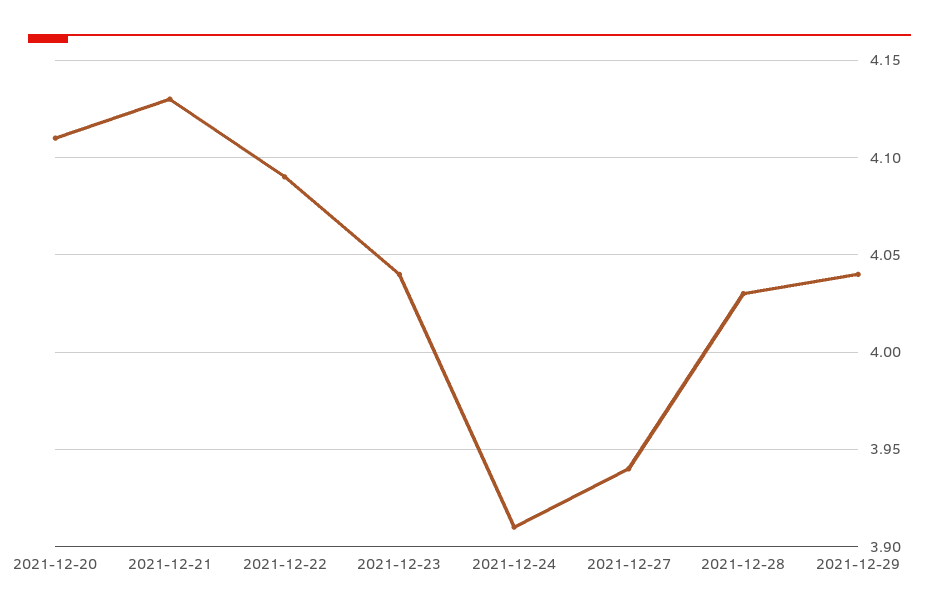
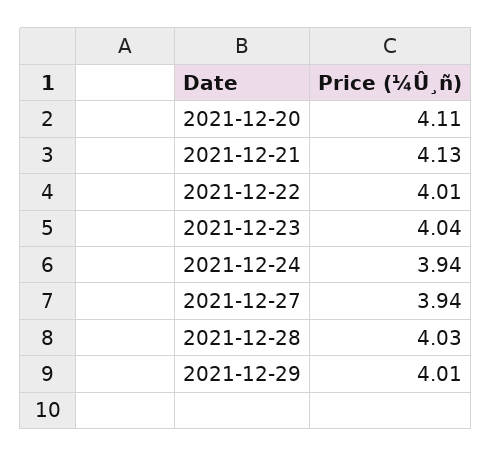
2021-12-22: 4.09 -> 4.01
2021-12-24: 3.91 -> 3.94
2021-12-29: 4.04 -> 4.01

